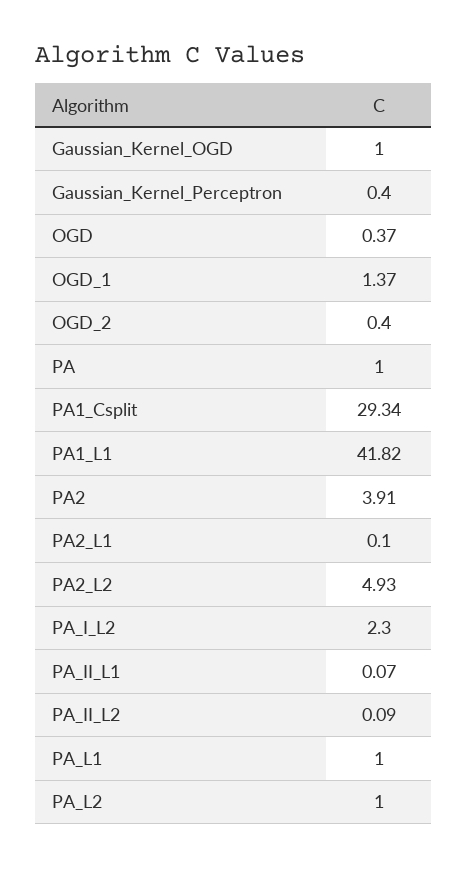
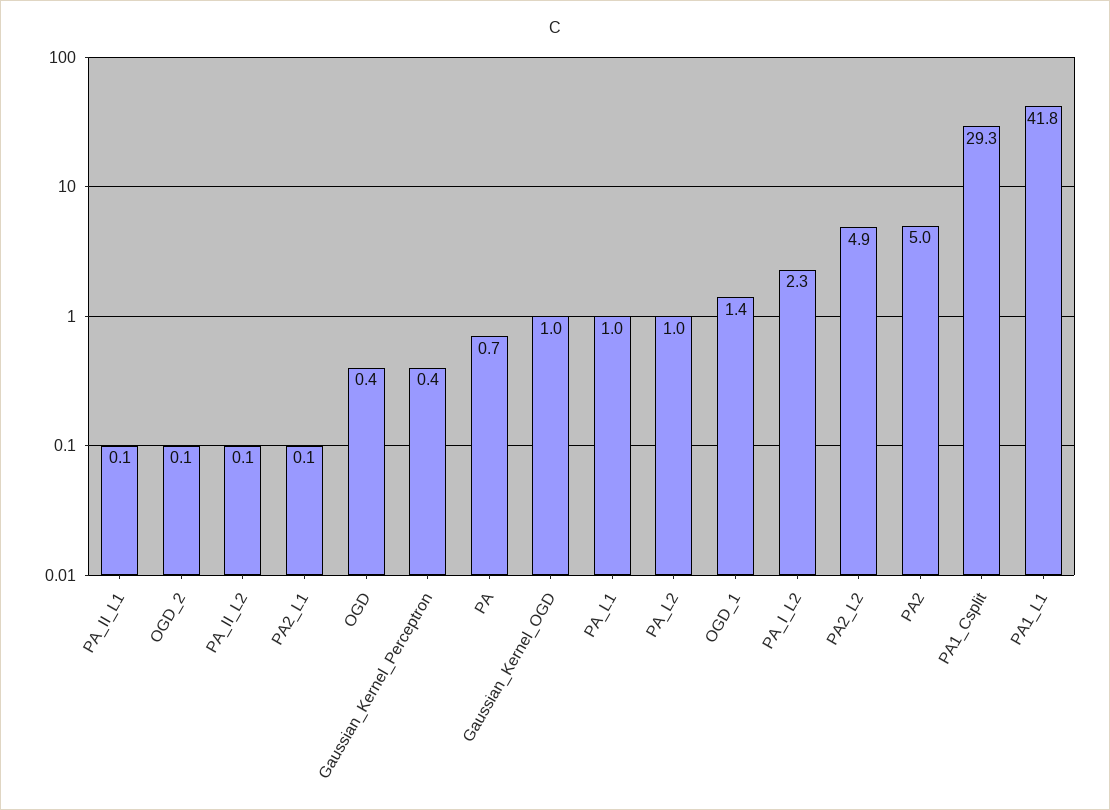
OGD_2: 0.4 -> 0.1
PA: 1 -> 0.7
PA2: 3.91 -> 5

